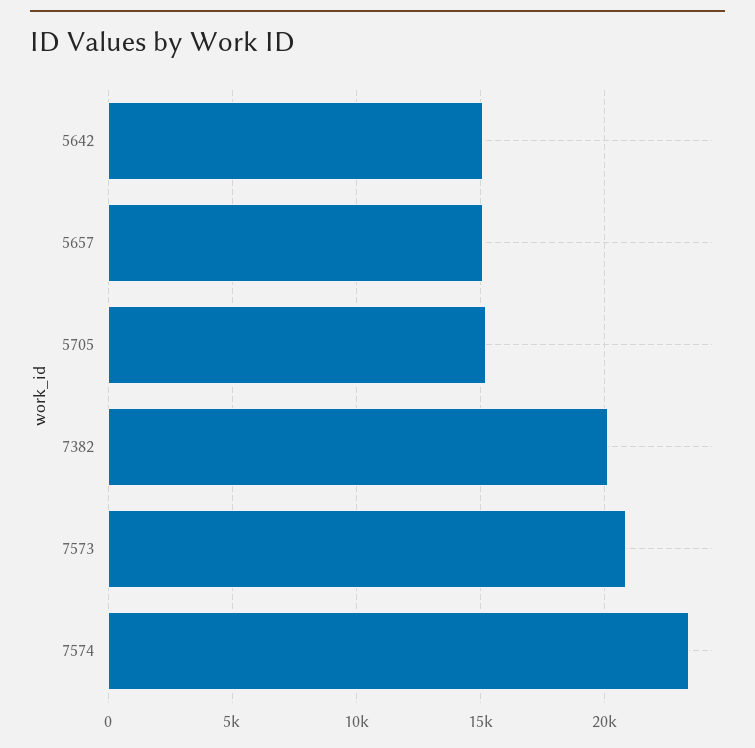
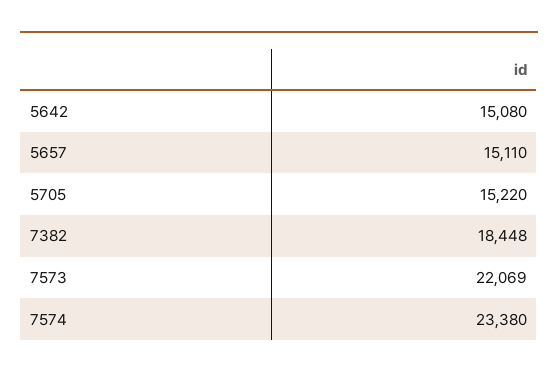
7382: 20000 -> 18448
7573: 21000 -> 22069

